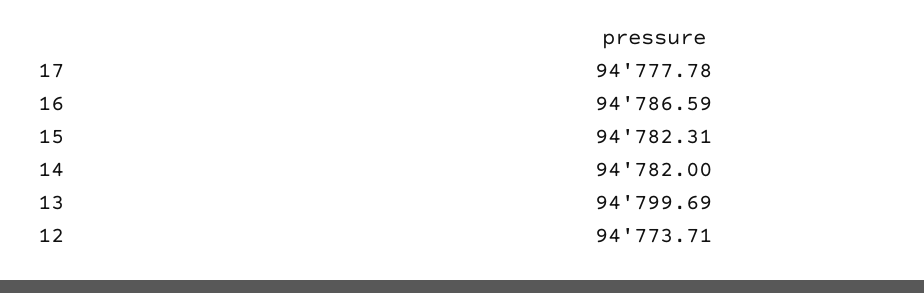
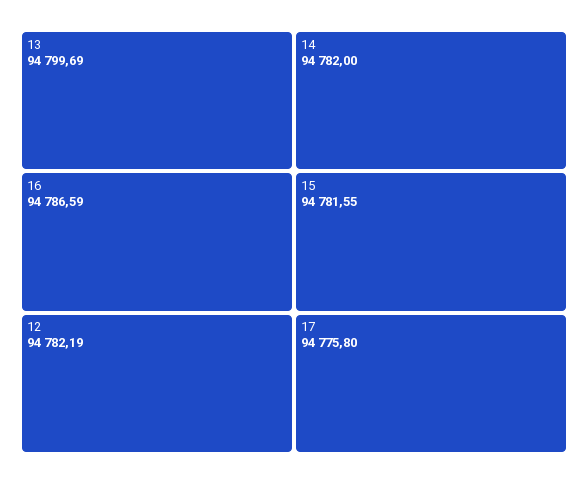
17: 94777.78 -> 94775.8
15: 94782.31 -> 94781.55
12: 94773.71 -> 94782.19

